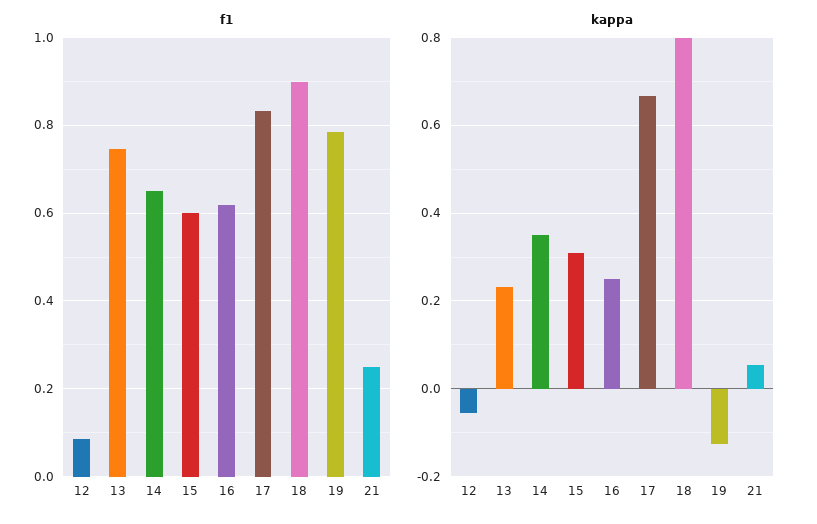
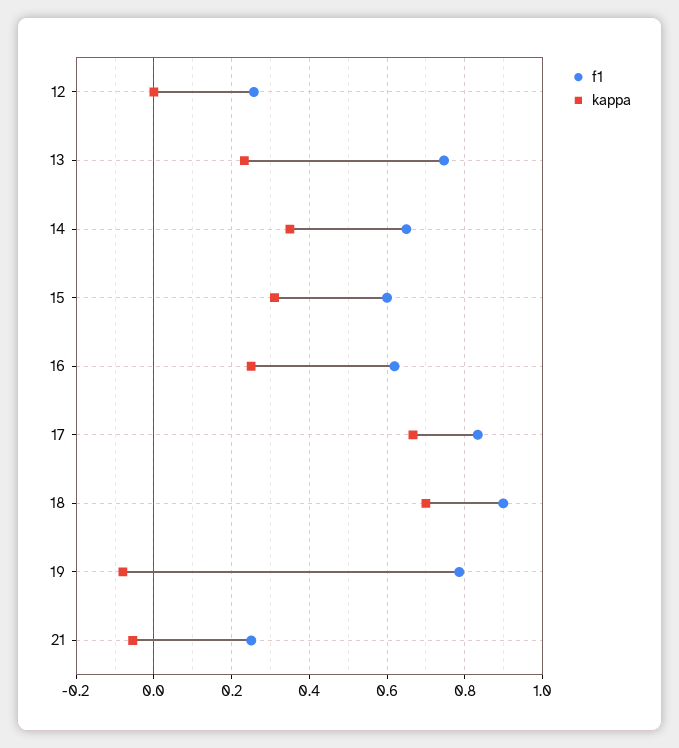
f1, 12: 0.08 -> 0.26
kappa, 12: -0.06 -> 0
kappa, 18: 0.8 -> 0.7
kappa, 19: -0.12 -> -0.08
kappa, 21: 0.06 -> -0.06

